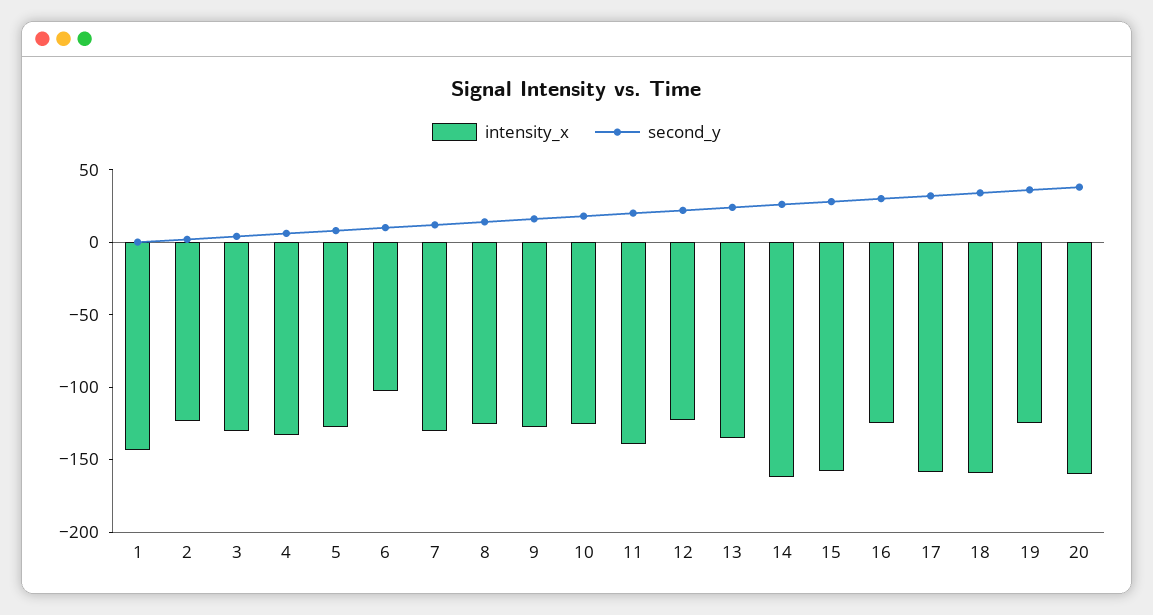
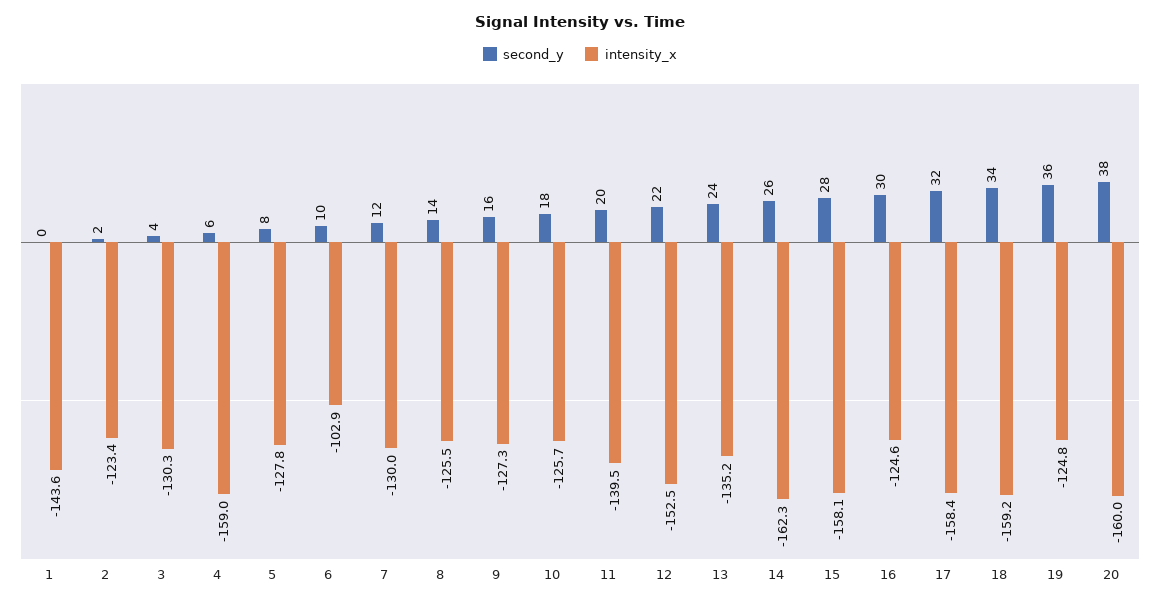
intensity_x, 4: -130 -> -159
intensity_x, 12: -120 -> -152.5

